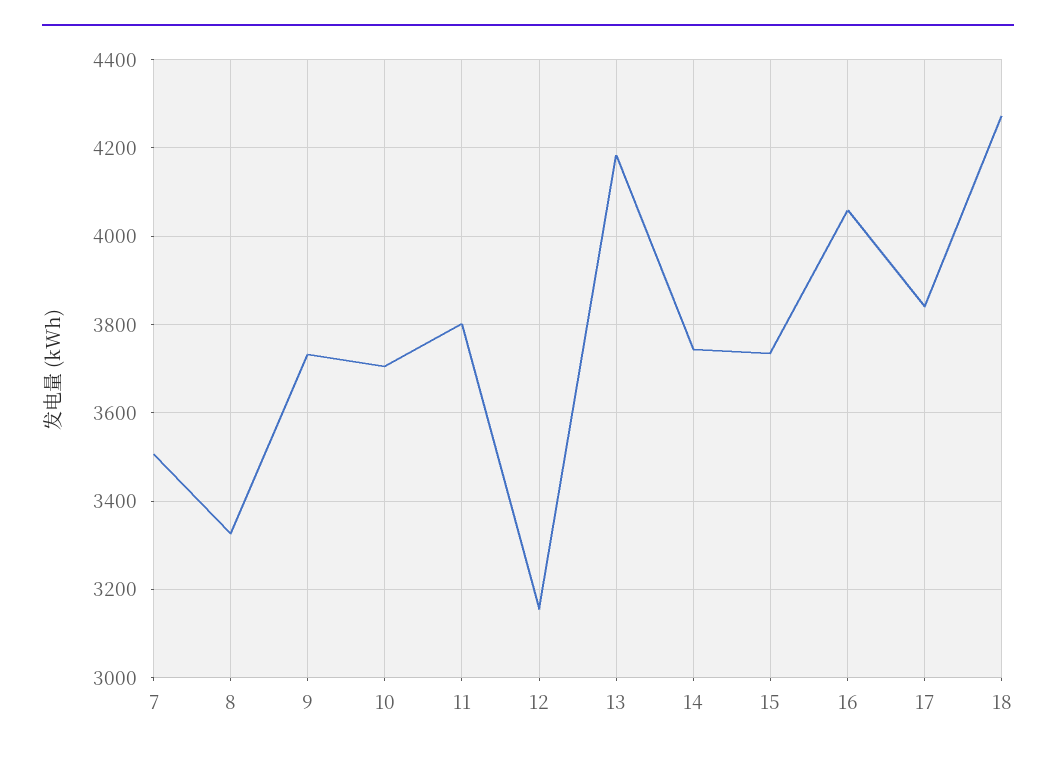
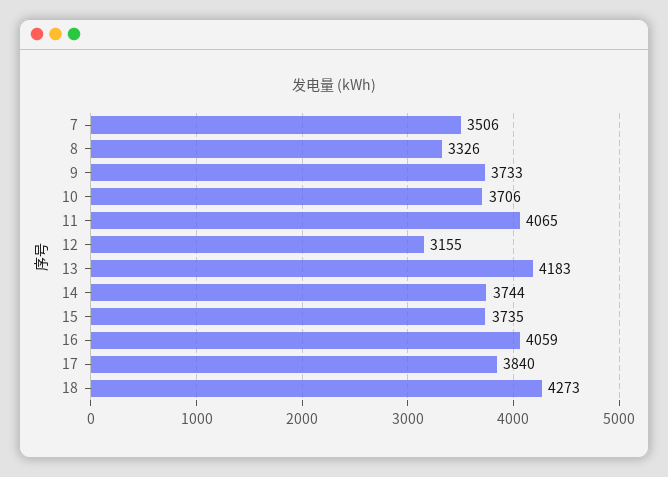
11: 3800 -> 4065

